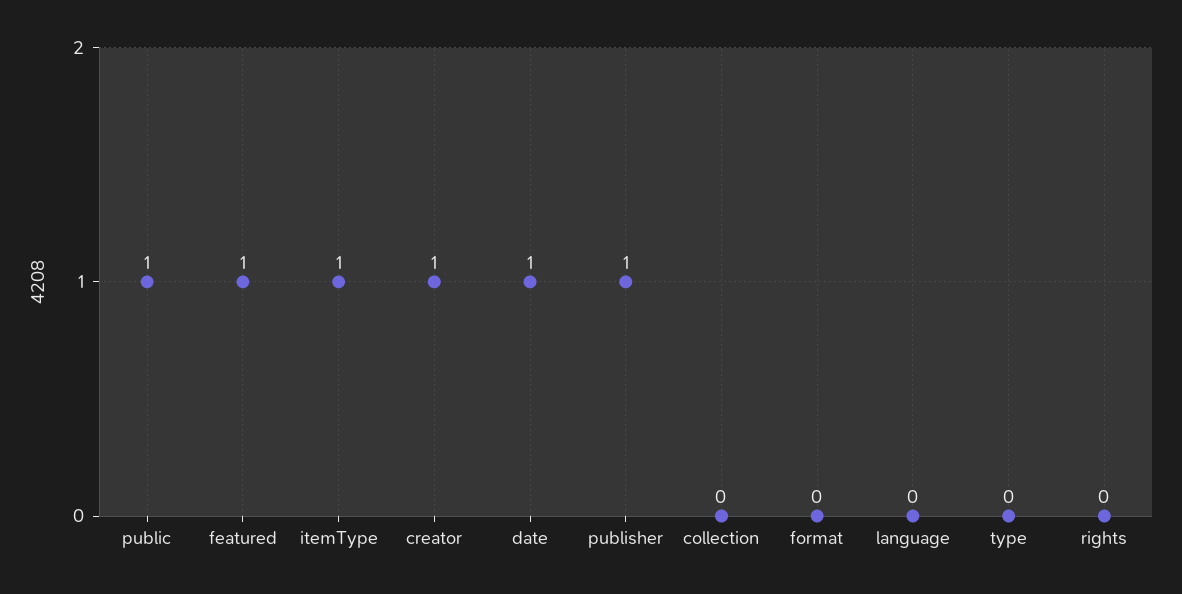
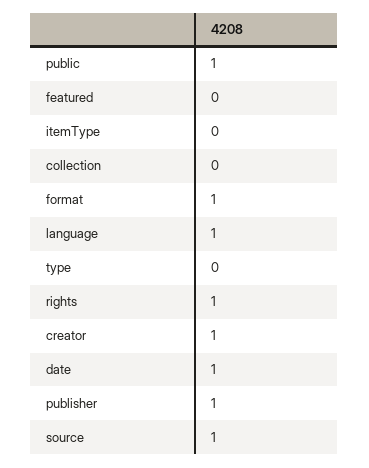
featured: 1 -> 0
itemType: 1 -> 0
format: 0 -> 1
language: 0 -> 1
rights: 0 -> 1
source: none -> 1

